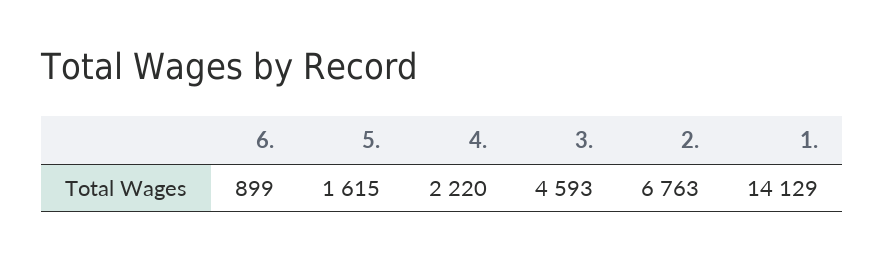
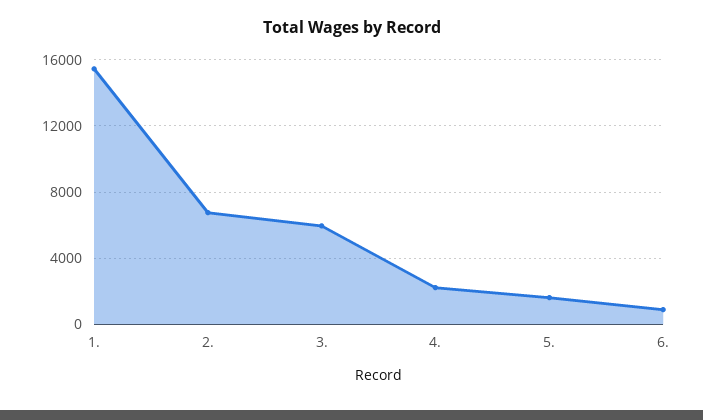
3.: 4593 -> 6000
1.: 14129 -> 15500

